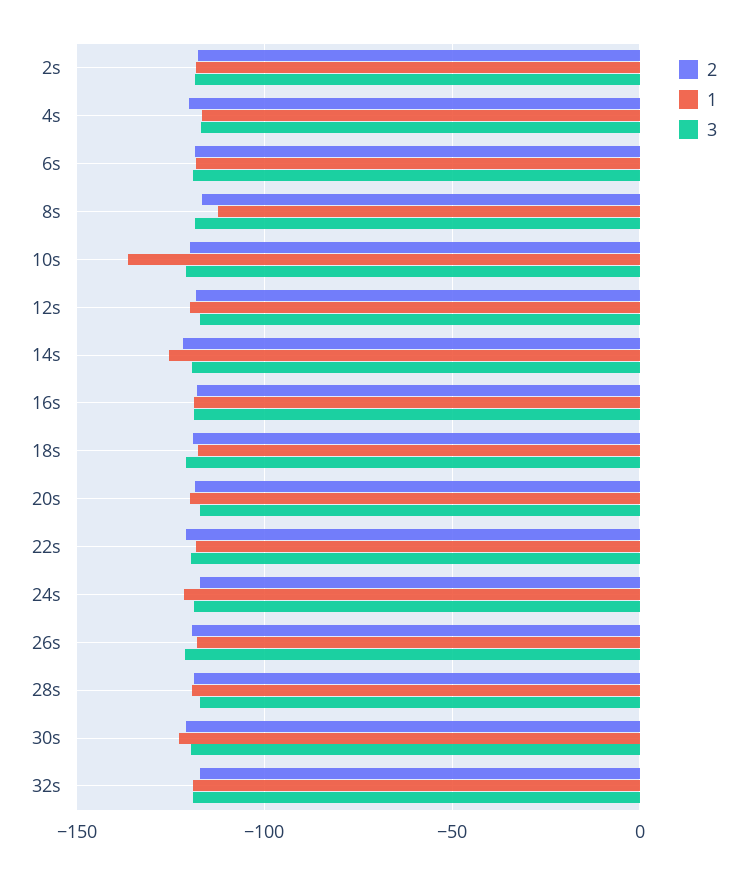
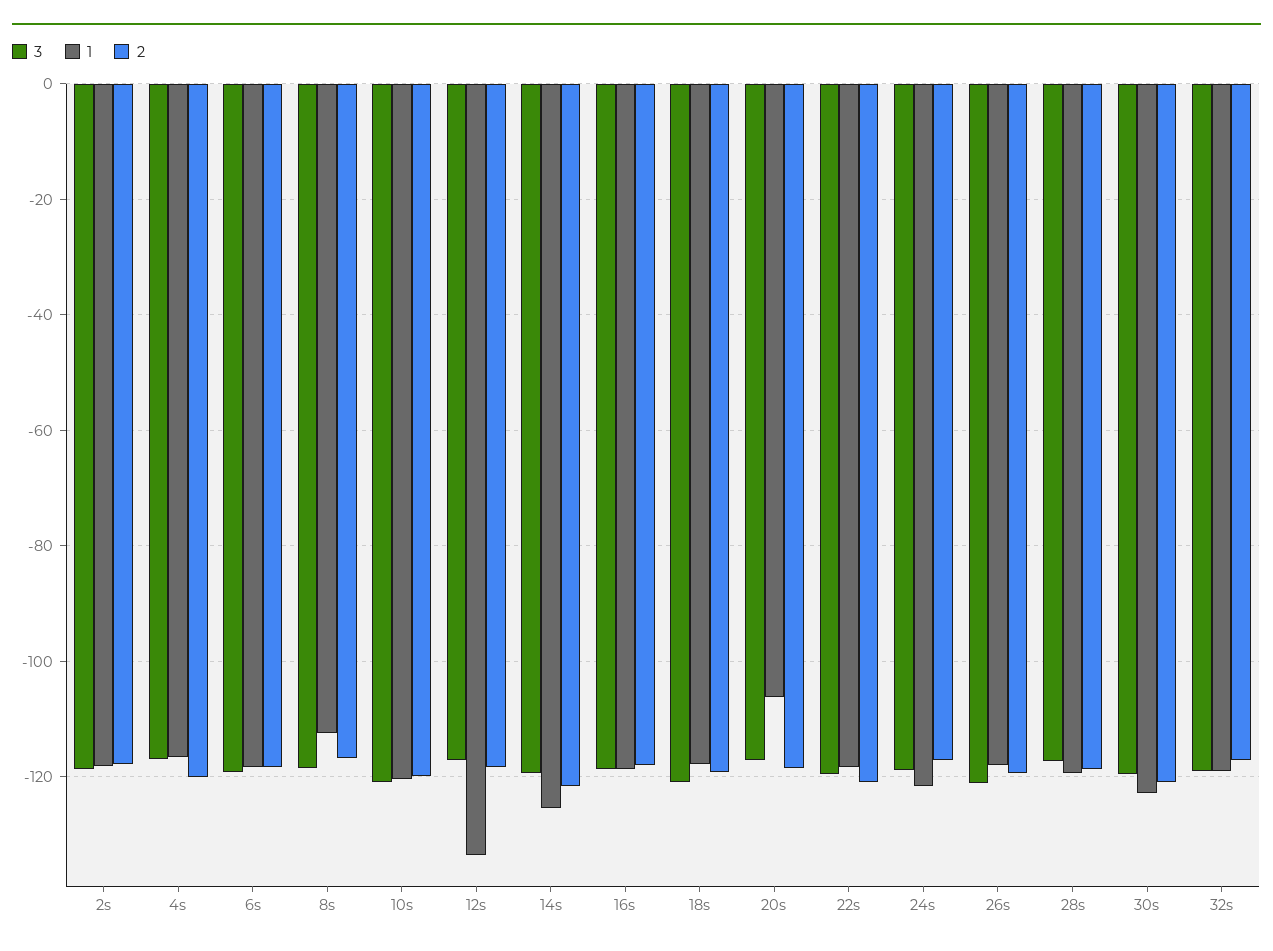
1, 10s: -135 -> -120
1, 12s: -120 -> -134
1, 20s: -120 -> -106

